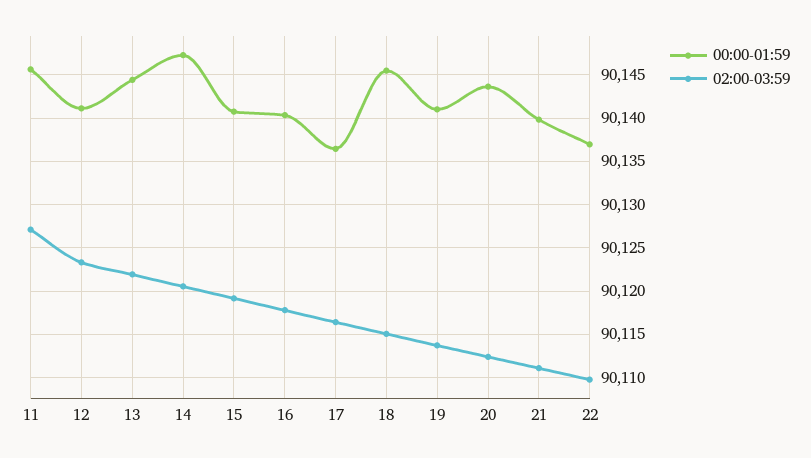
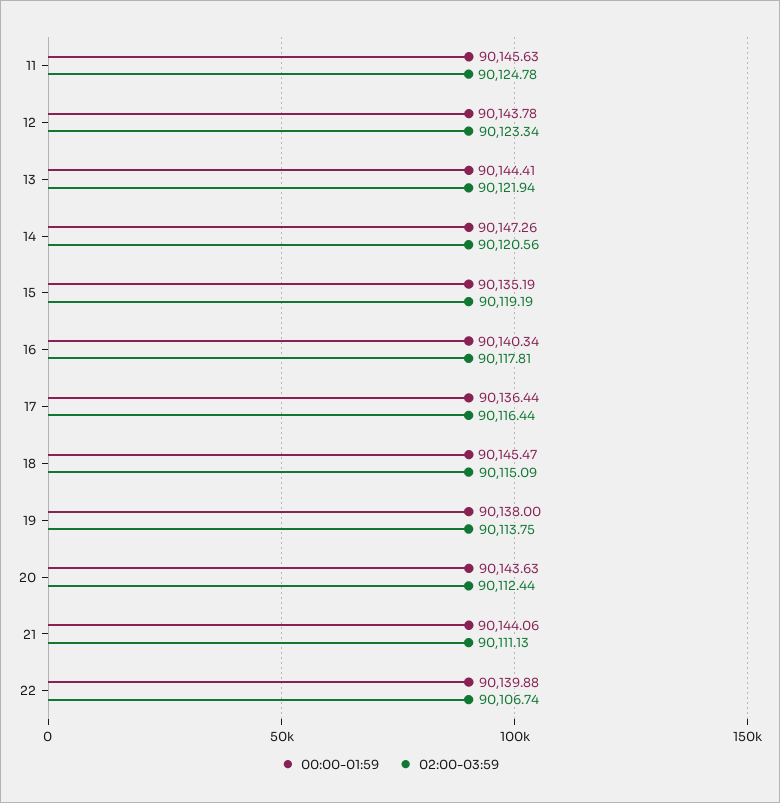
02:00-03:59, 11: 90127 -> 90124.78
00:00-01:59, 12: 90141 -> 90143.78
00:00-01:59, 15: 90141 -> 90135.19
00:00-01:59, 19: 90141 -> 90138
00:00-01:59, 21: 90140 -> 90144.06
00:00-01:59, 22: 90137 -> 90139.88
02:00-03:59, 22: 90110 -> 90106.74

